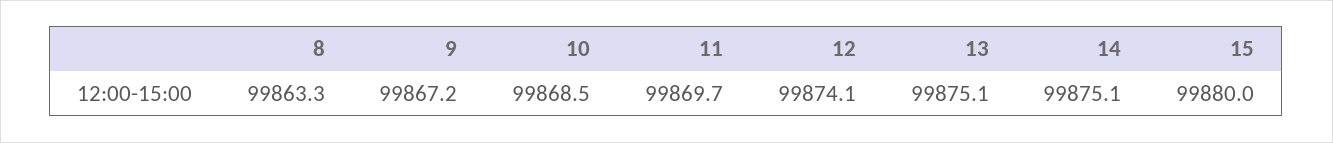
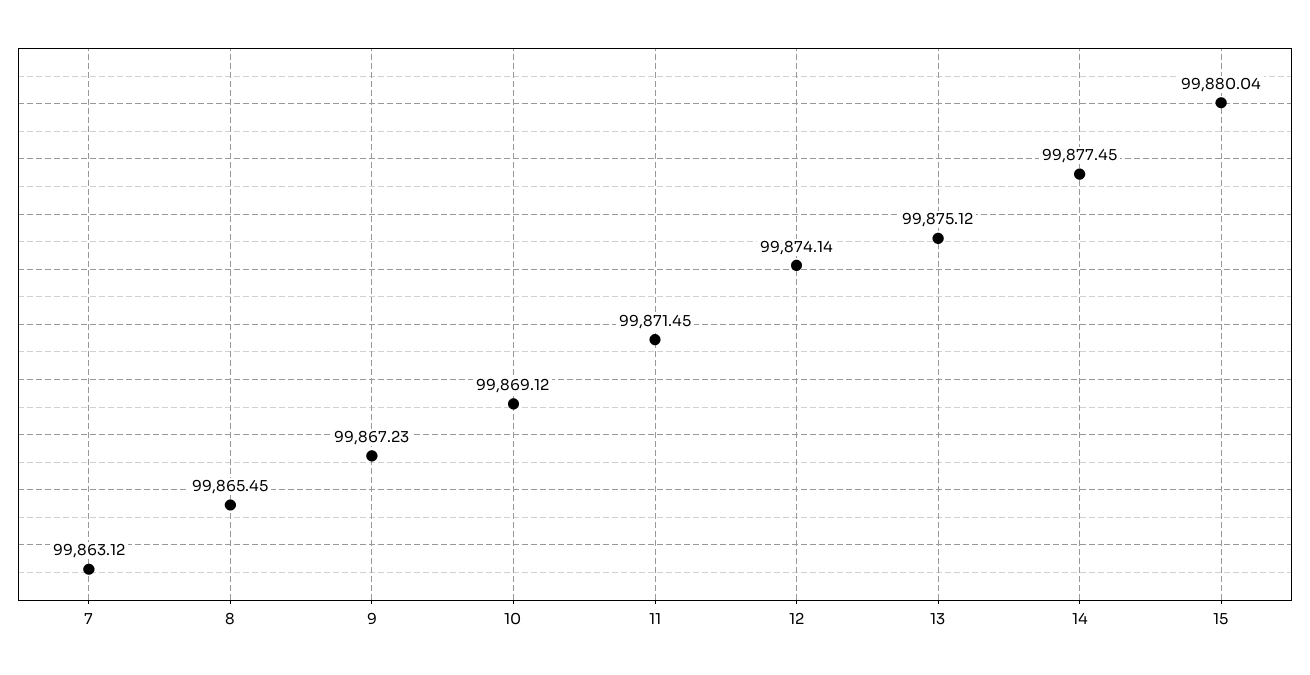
8: 99863.3 -> 99865.45
10: 99868.5 -> 99869.12
11: 99869.7 -> 99871.45
14: 99875.1 -> 99877.45
7: none -> 99863.12

